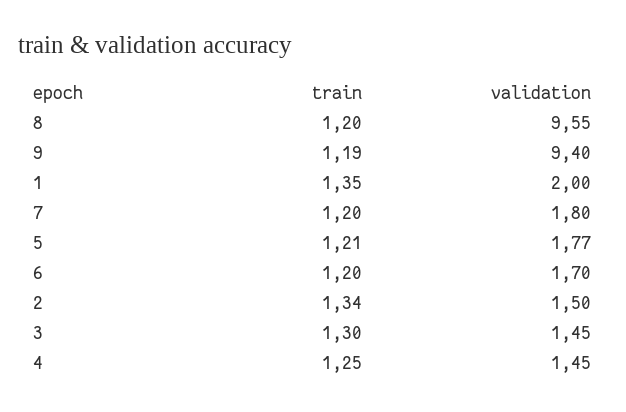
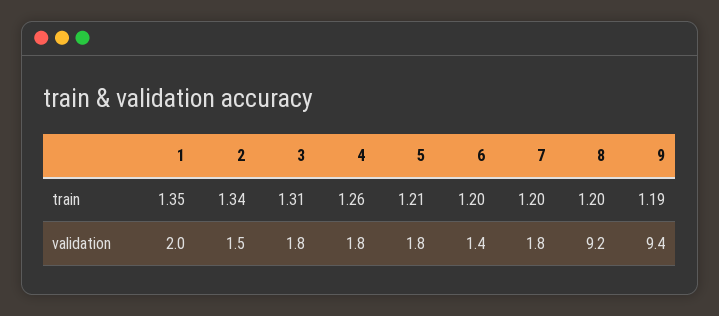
validation, 8: 9.55 -> 9.2
validation, 6: 1.7 -> 1.4
train, 3: 1.3 -> 1.31
validation, 3: 1.45 -> 1.8
train, 4: 1.25 -> 1.26
validation, 4: 1.45 -> 1.8

